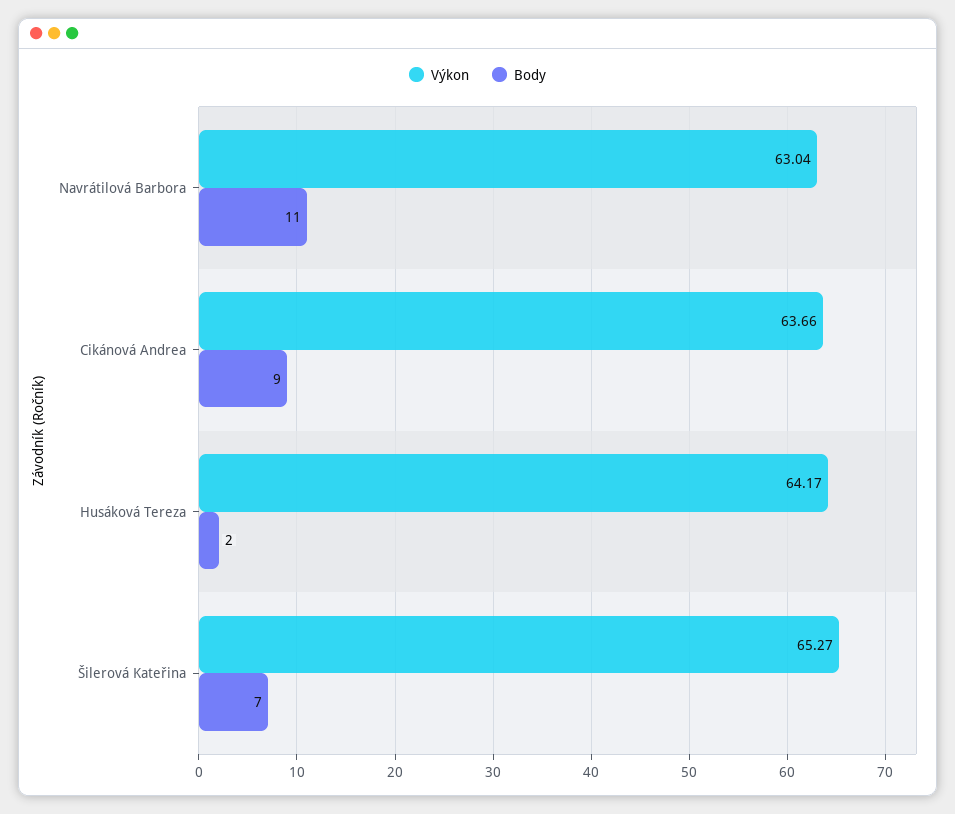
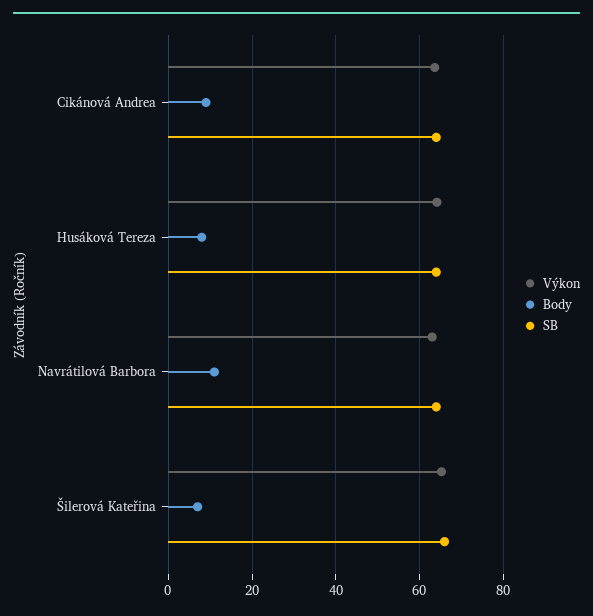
Body, Husáková Tereza: 2 -> 8
SB, Cikánová Andrea: none -> 64
SB, Husáková Tereza: none -> 64
SB, Navrátilová Barbora: none -> 64
SB, Šilerová Kateřina: none -> 66

